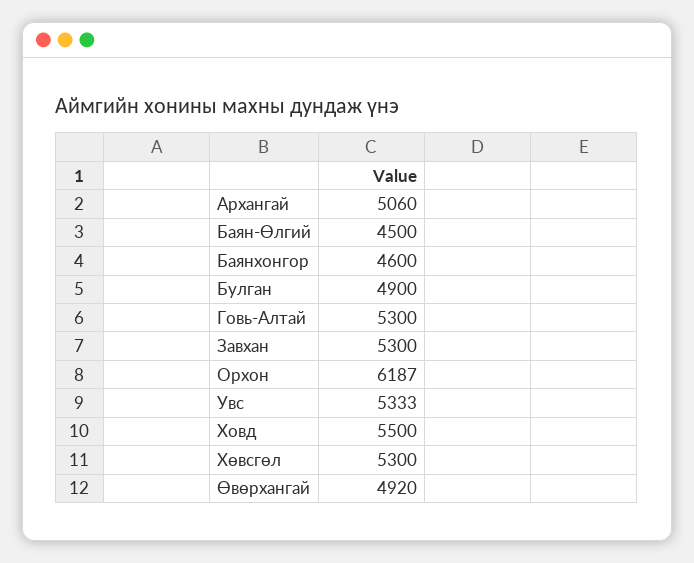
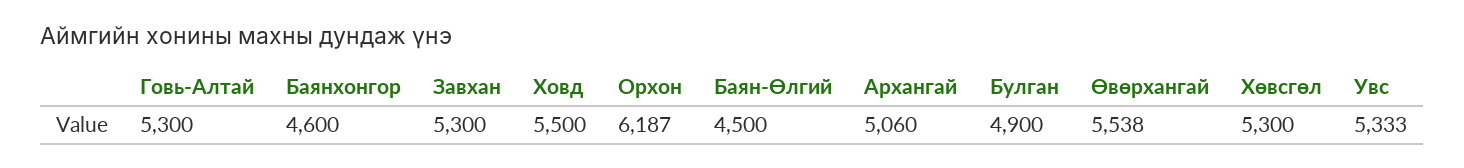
Өвөрхангай: 4920 -> 5538

